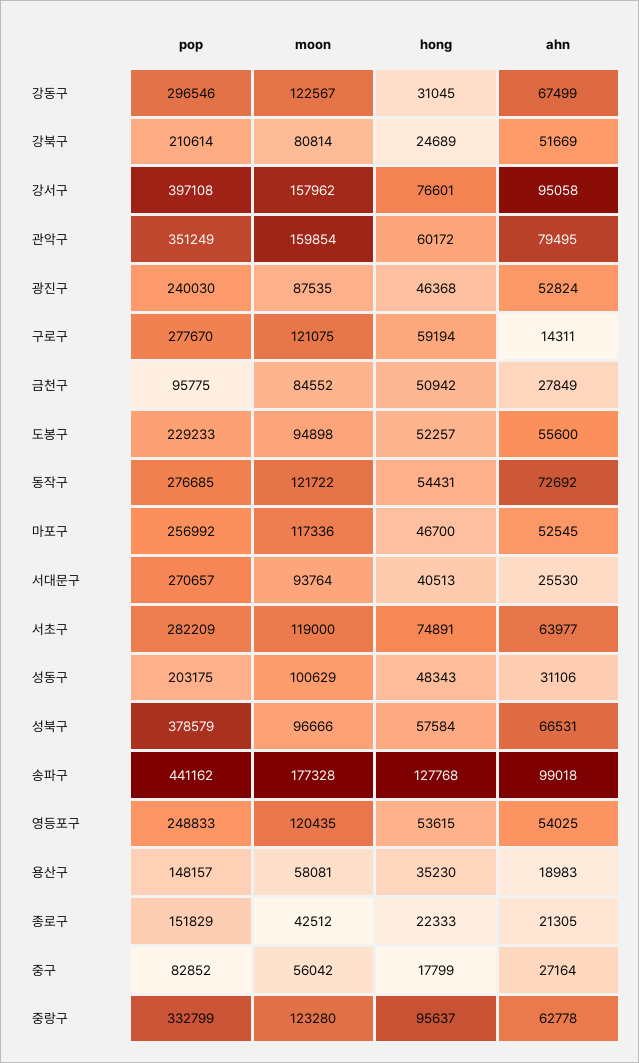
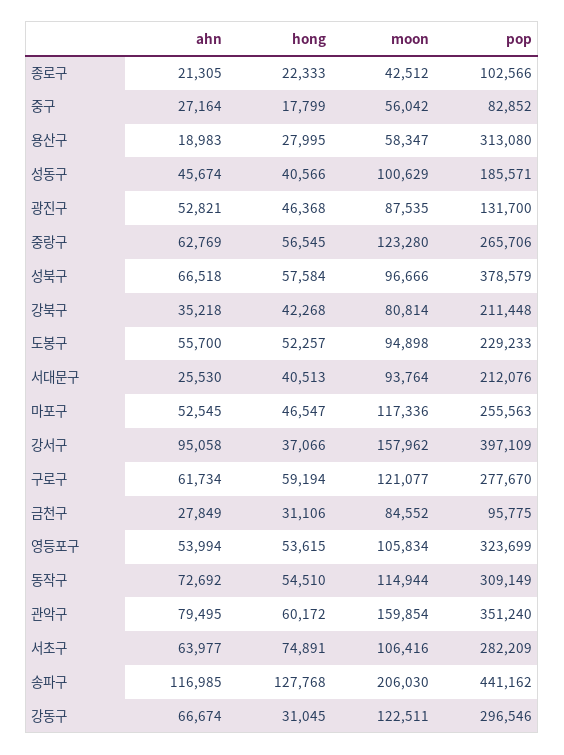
moon, 강동구: 122567 -> 122511
ahn, 강동구: 67499 -> 66674
pop, 강북구: 210614 -> 211448
hong, 강북구: 24689 -> 42268
ahn, 강북구: 51669 -> 35218
pop, 강서구: 397108 -> 397109
hong, 강서구: 76601 -> 37066
pop, 관악구: 351249 -> 351240
pop, 광진구: 240030 -> 131700
ahn, 광진구: 52824 -> 52821
moon, 구로구: 121075 -> 121077
ahn, 구로구: 14311 -> 61734
hong, 금천구: 50942 -> 31106
ahn, 도봉구: 55600 -> 55700
pop, 동작구: 276685 -> 309149
moon, 동작구: 121722 -> 114944
hong, 동작구: 54431 -> 54510
pop, 마포구: 256992 -> 255563
hong, 마포구: 46700 -> 46547
pop, 서대문구: 270657 -> 212076
moon, 서초구: 119000 -> 106416
pop, 성동구: 203175 -> 185571
hong, 성동구: 48343 -> 40566
ahn, 성동구: 31106 -> 45674
ahn, 성북구: 66531 -> 66518
moon, 송파구: 177328 -> 206030
ahn, 송파구: 99018 -> 116985
pop, 영등포구: 248833 -> 323699
moon, 영등포구: 120435 -> 105834
ahn, 영등포구: 54025 -> 53994
pop, 용산구: 148157 -> 313080
moon, 용산구: 58081 -> 58347
hong, 용산구: 35230 -> 27995
pop, 종로구: 151829 -> 102566
pop, 중랑구: 332799 -> 265706
hong, 중랑구: 95637 -> 56545
ahn, 중랑구: 62778 -> 62769

